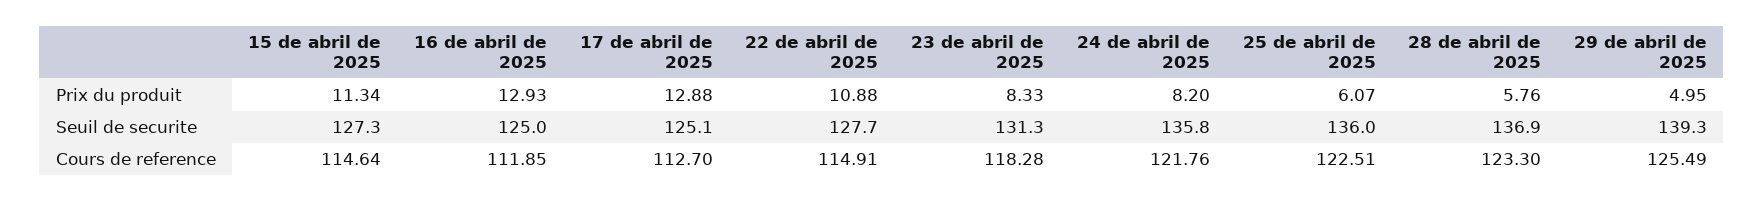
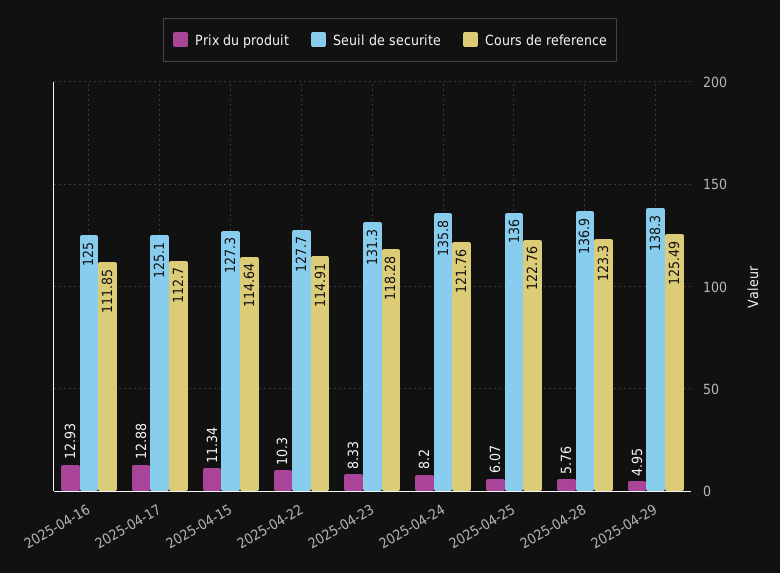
Prix du produit, 22 de abril de 2025: 10.88 -> 10.3
Seuil de securite, 29 de abril de 2025: 139.3 -> 138.3
Cours de reference, 25 de abril de 2025: 122.51 -> 122.76

